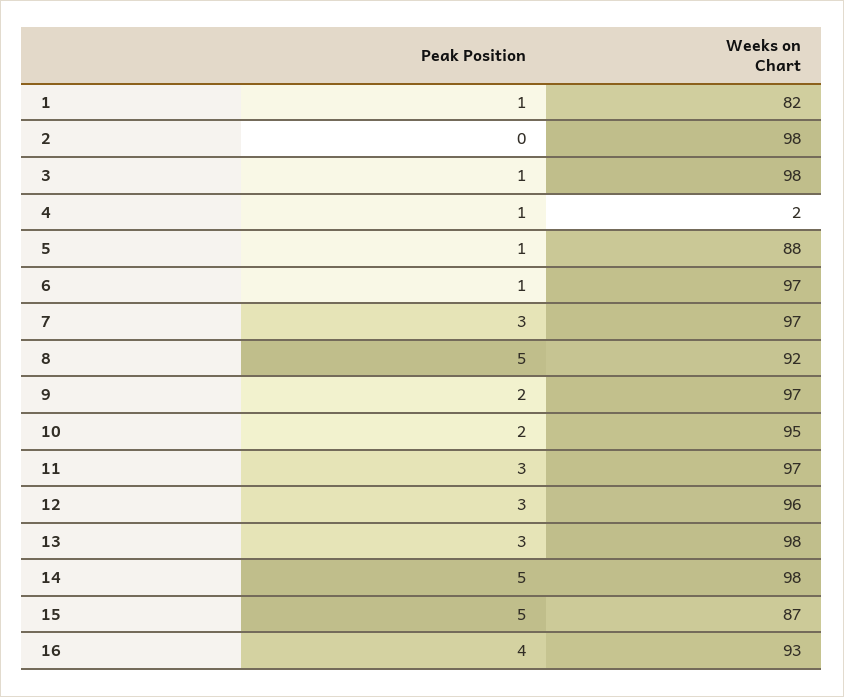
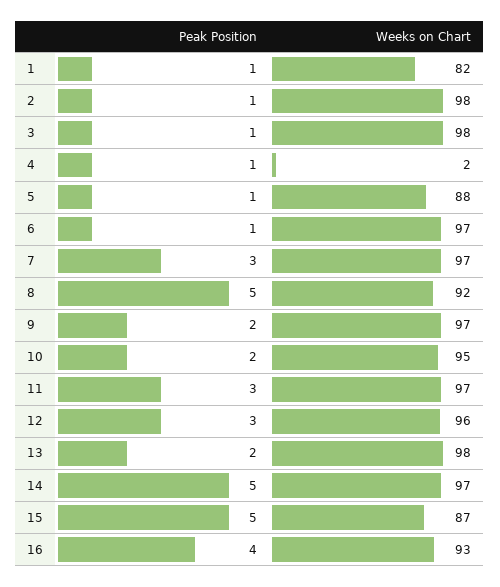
Peak Position, 2: 0 -> 1
Peak Position, 13: 3 -> 2
Weeks on Chart, 14: 98 -> 97

